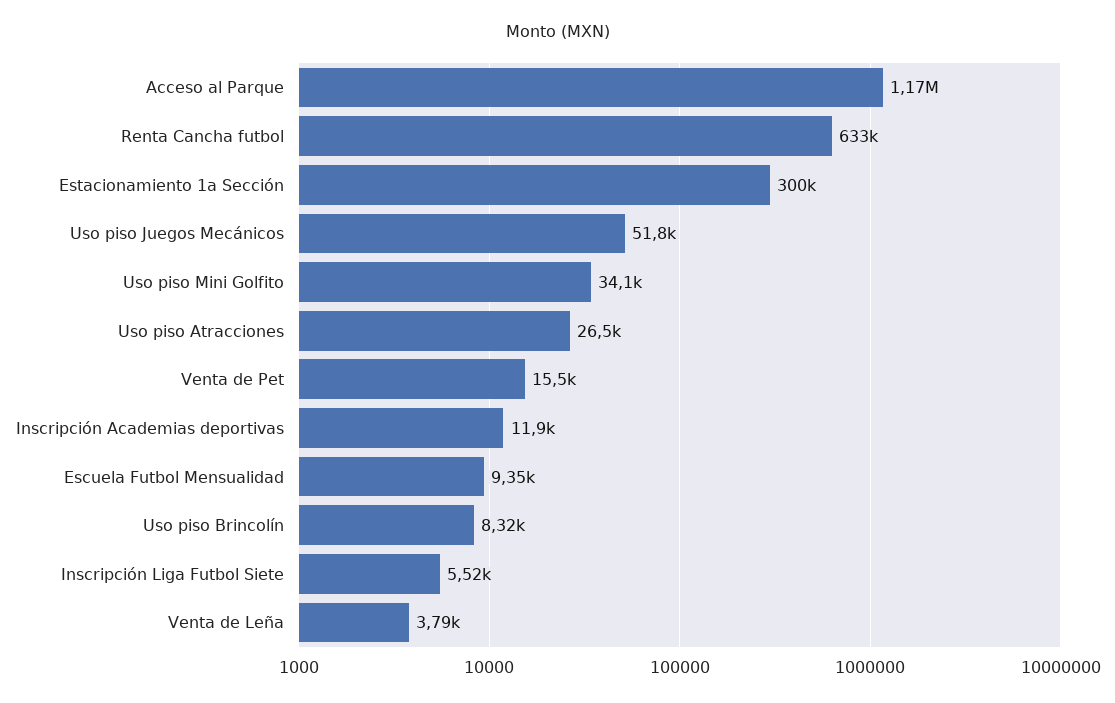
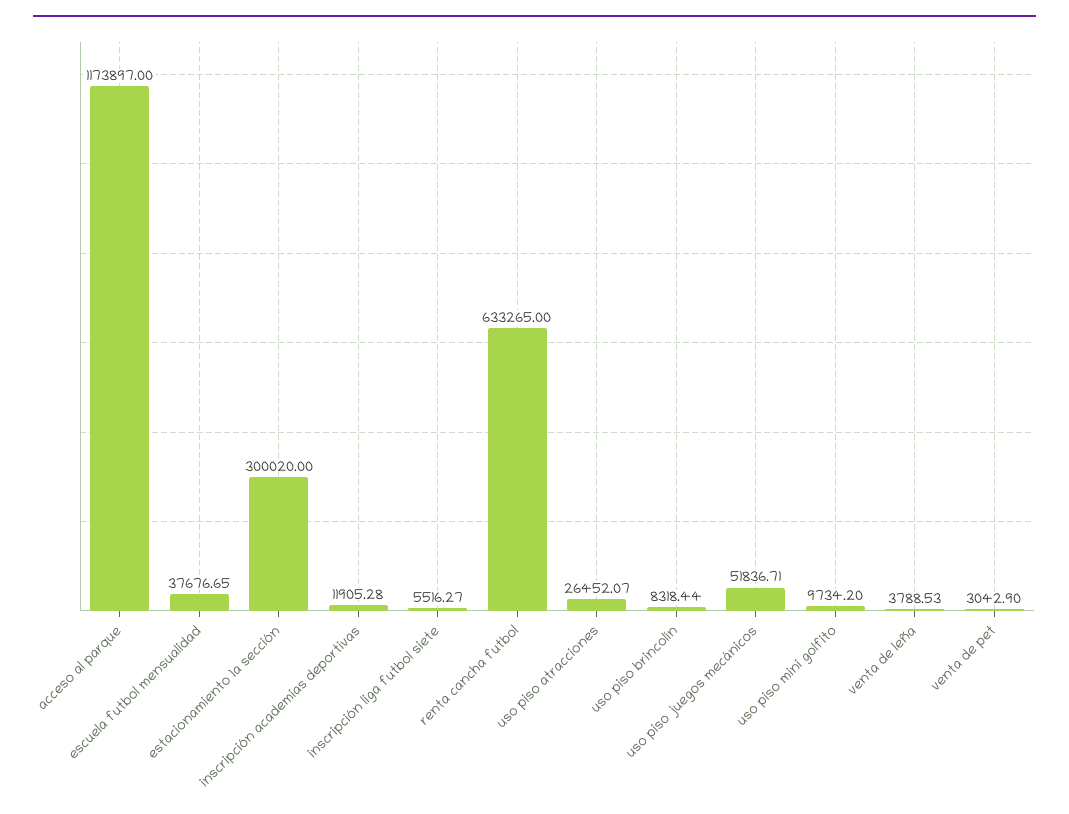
Uso piso Mini Golfito: 34100 -> 9734.2
Venta de Pet: 15500 -> 3042.9
Escuela Futbol Mensualidad: 9350 -> 37676.65

